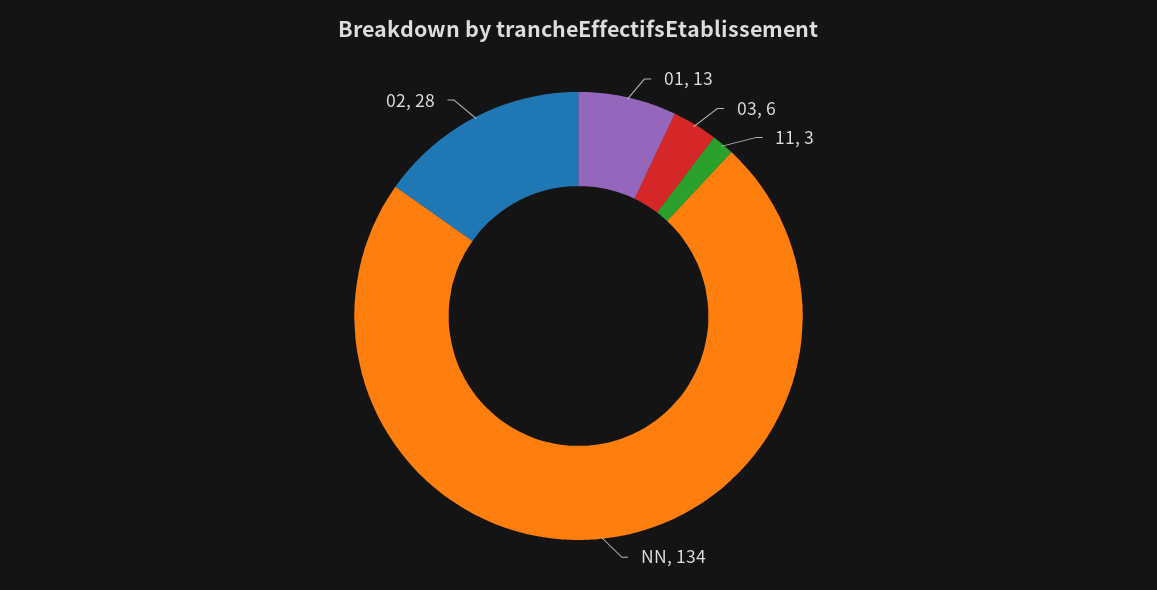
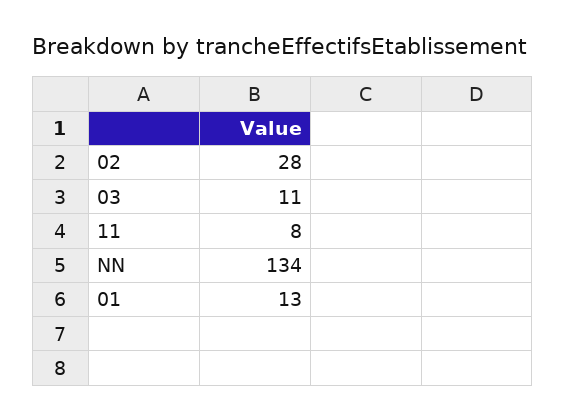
03: 6 -> 11
11: 3 -> 8

